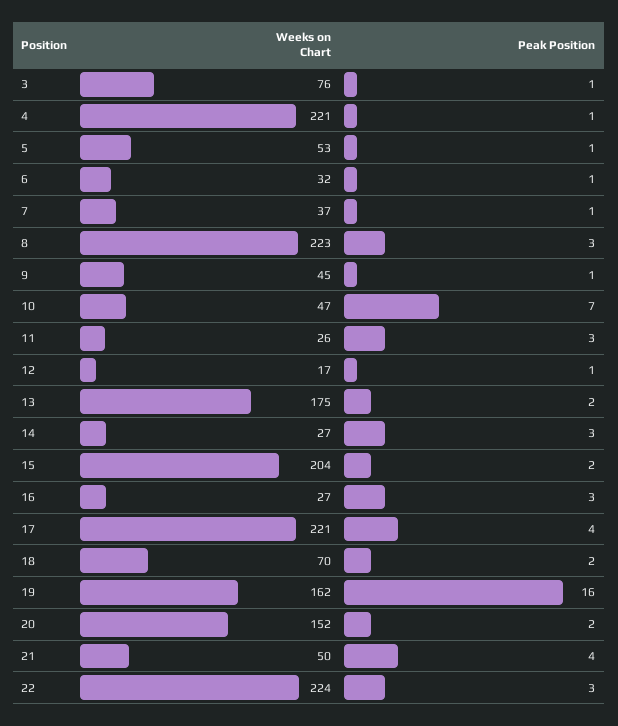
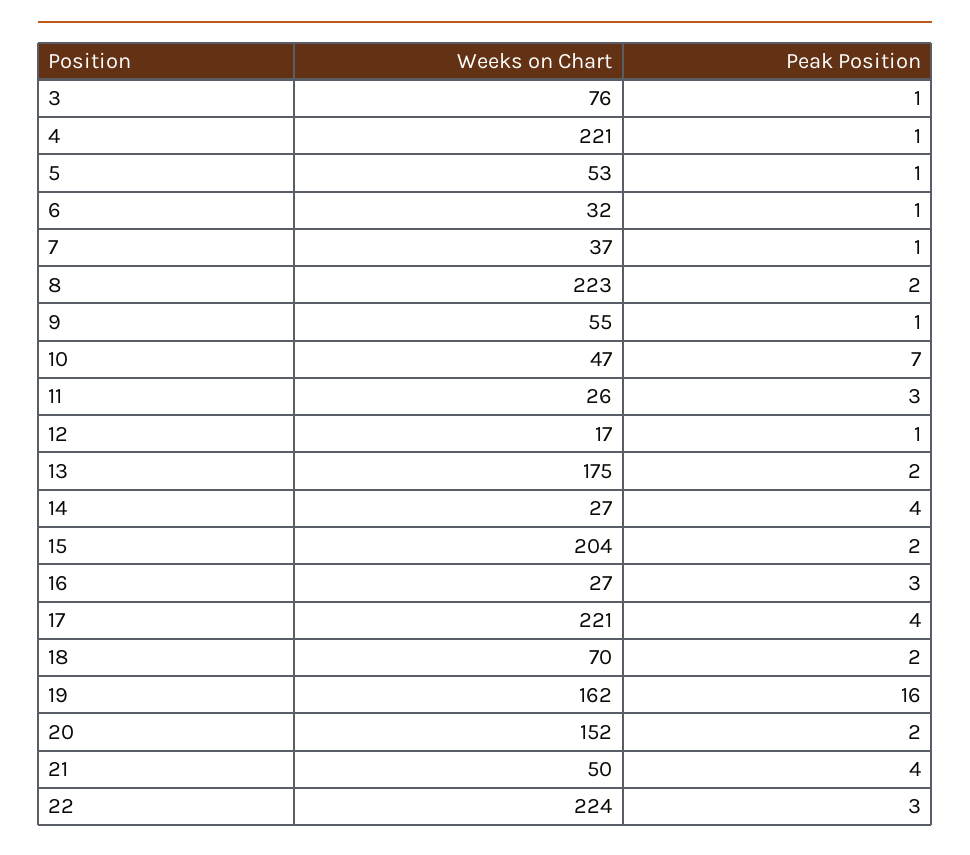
Peak Position, 8: 3 -> 2
Weeks on Chart, 9: 45 -> 55
Peak Position, 14: 3 -> 4

